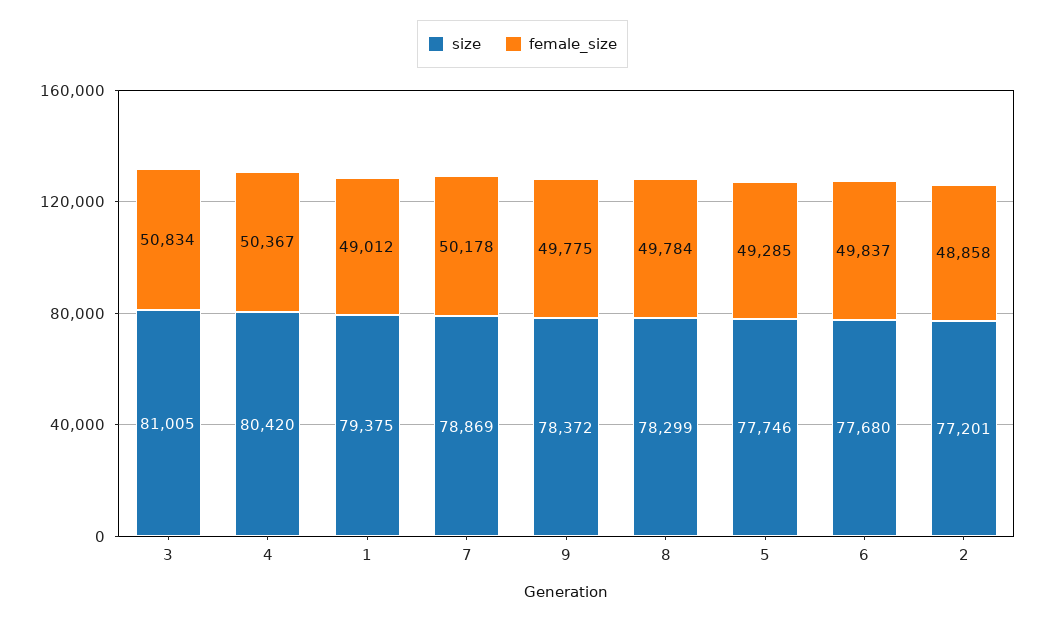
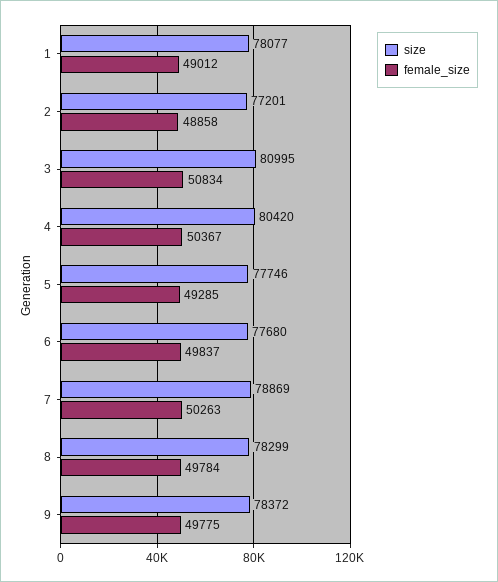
size, 3: 81005 -> 80995
size, 1: 79375 -> 78077
female_size, 7: 50178 -> 50263

